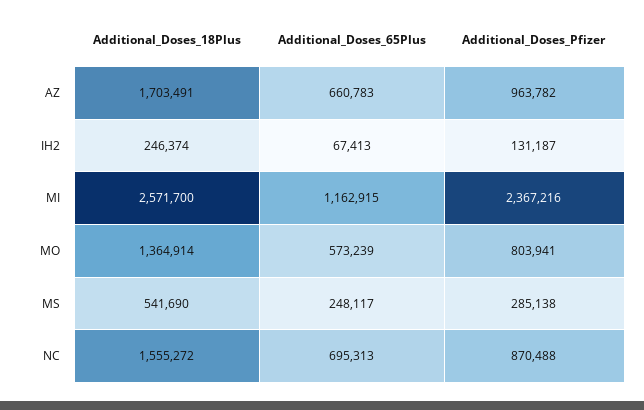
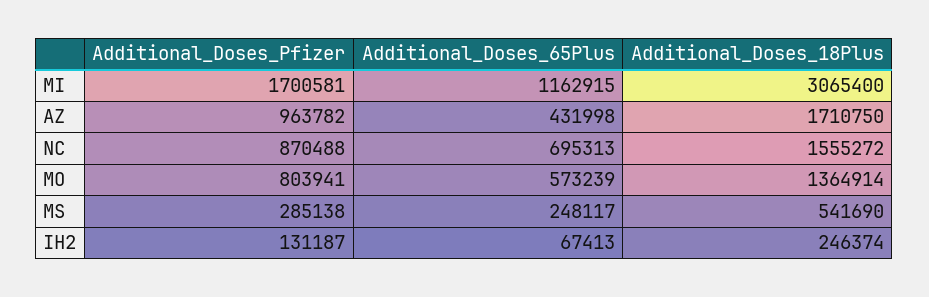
Additional_Doses_18Plus, AZ: 1703491 -> 1710750
Additional_Doses_65Plus, AZ: 660783 -> 431998
Additional_Doses_18Plus, MI: 2571700 -> 3065400
Additional_Doses_Pfizer, MI: 2367216 -> 1700581

